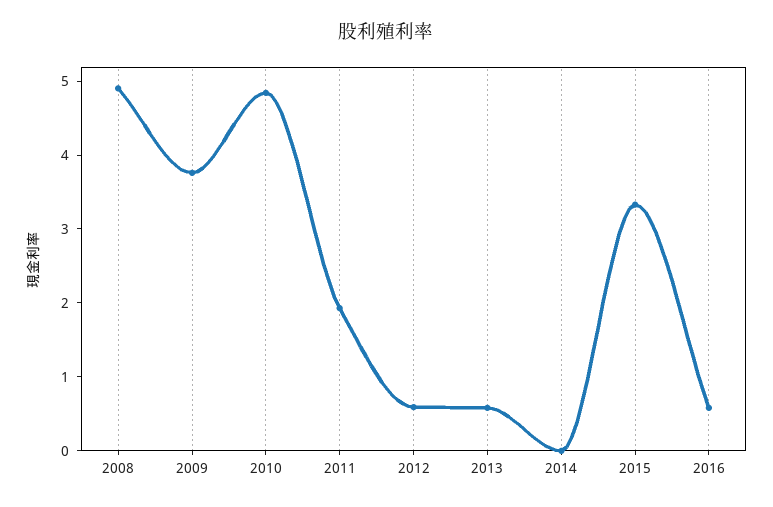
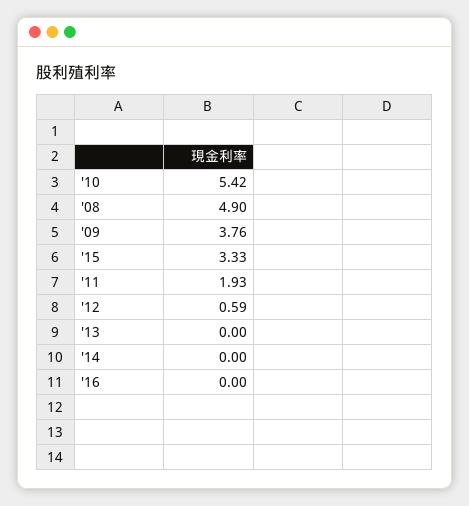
2010: 4.8 -> 5.42
2013: 0.6 -> 0
2016: 0.6 -> 0

